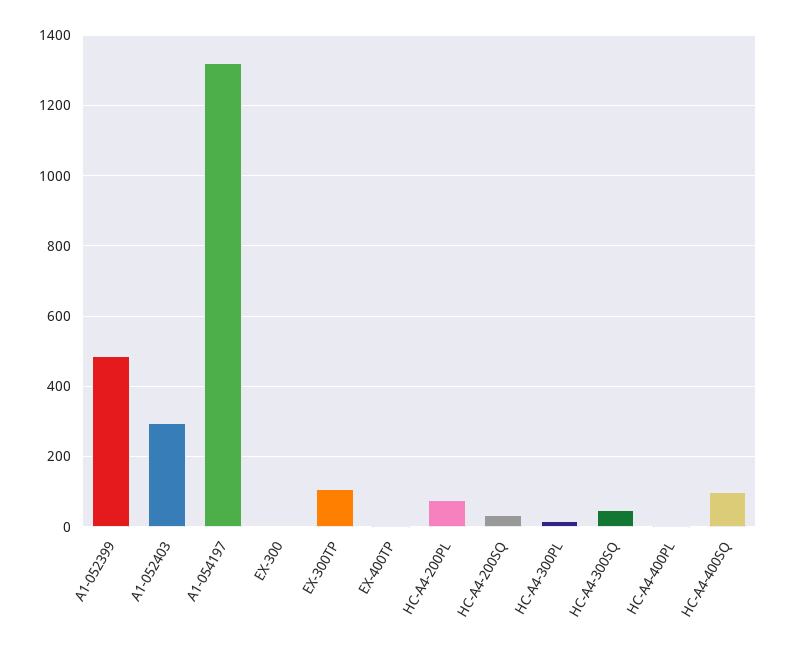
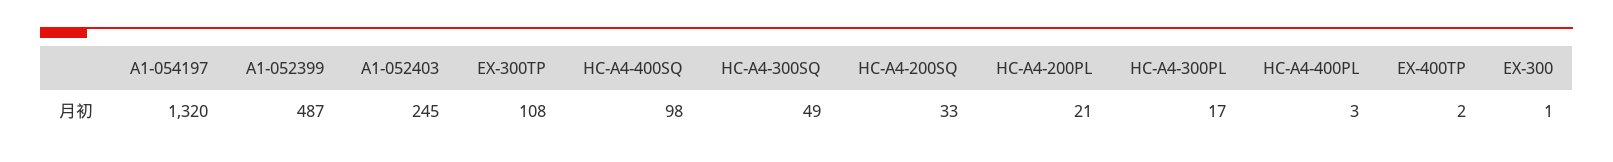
A1-052403: 300 -> 245
HC-A4-200PL: 80 -> 21

